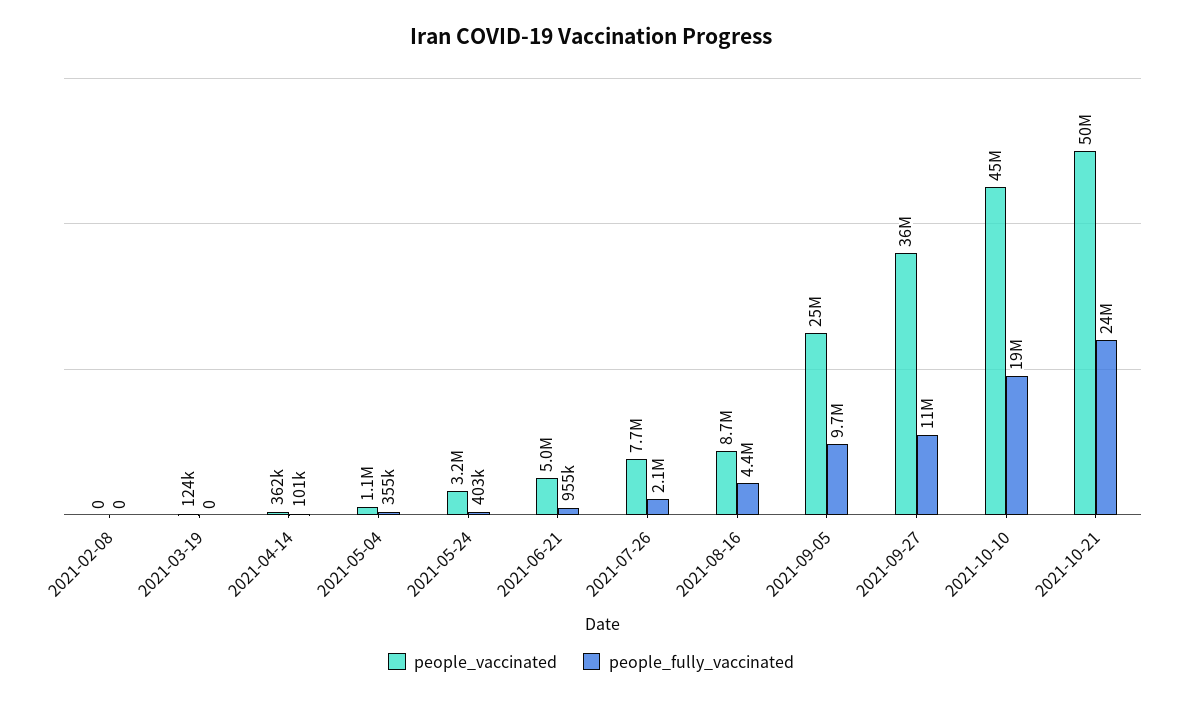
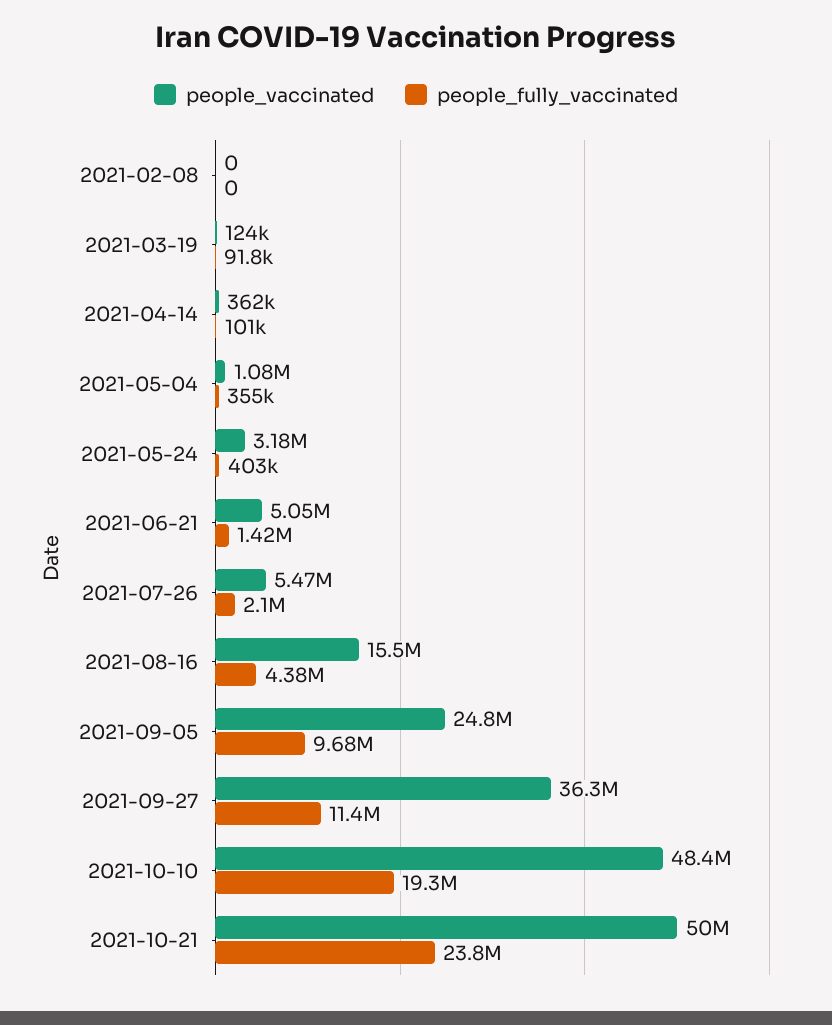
people_fully_vaccinated, 2021-03-19: 0 -> 91800
people_fully_vaccinated, 2021-06-21: 955000 -> 1420000
people_vaccinated, 2021-07-26: 7700000 -> 5470000
people_vaccinated, 2021-08-16: 8700000 -> 15500000
people_vaccinated, 2021-10-10: 45000000 -> 48400000

